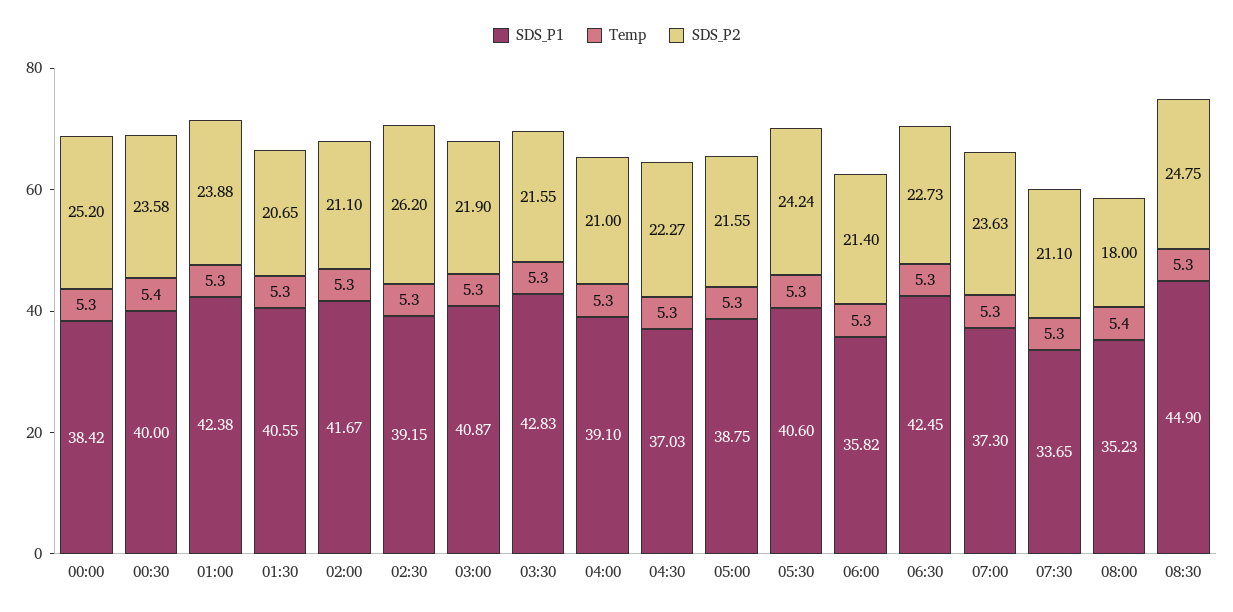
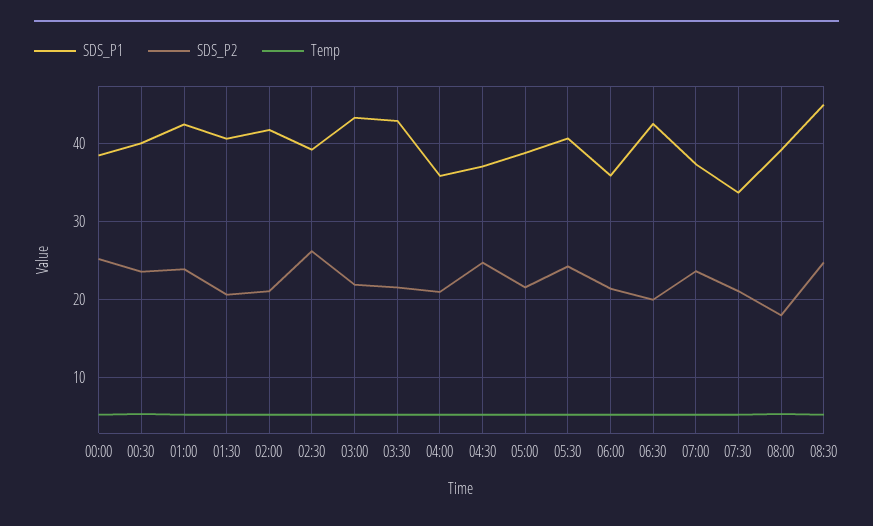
SDS_P1, 03:00: 40.87 -> 43
SDS_P1, 04:00: 39.1 -> 36
SDS_P2, 04:30: 22.27 -> 25
SDS_P2, 06:30: 22.73 -> 20
SDS_P1, 08:00: 35.23 -> 39

